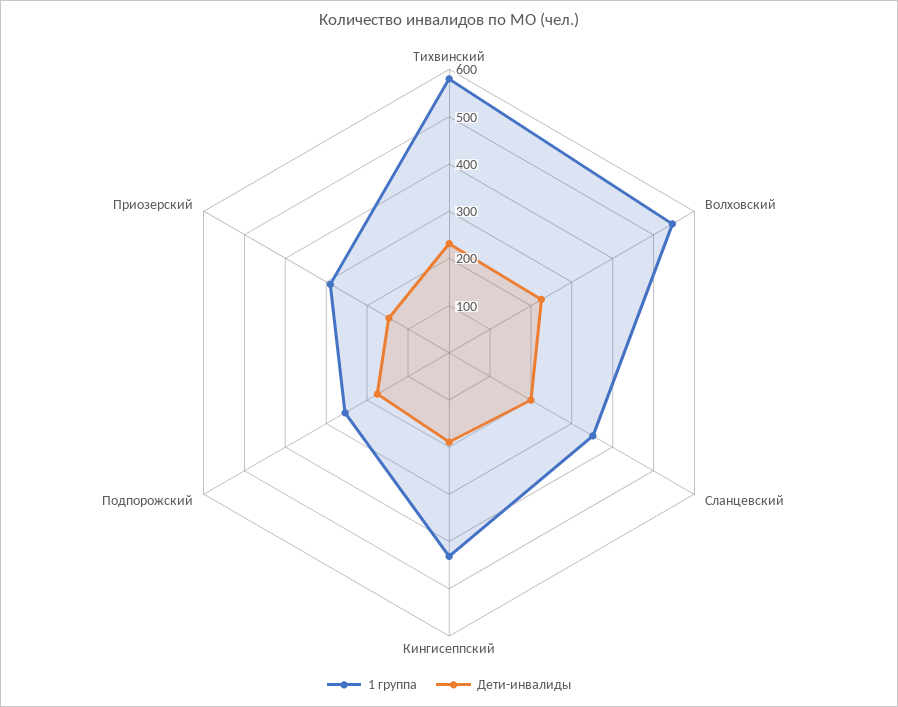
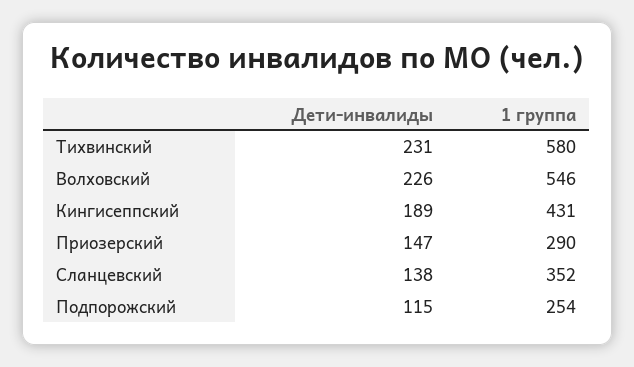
Дети-инвалиды, Сланцевский: 200 -> 138
Дети-инвалиды, Подпорожский: 180 -> 115

